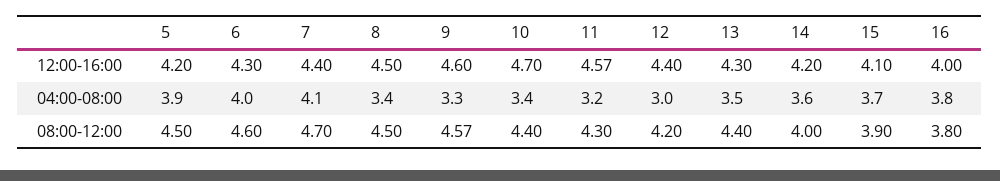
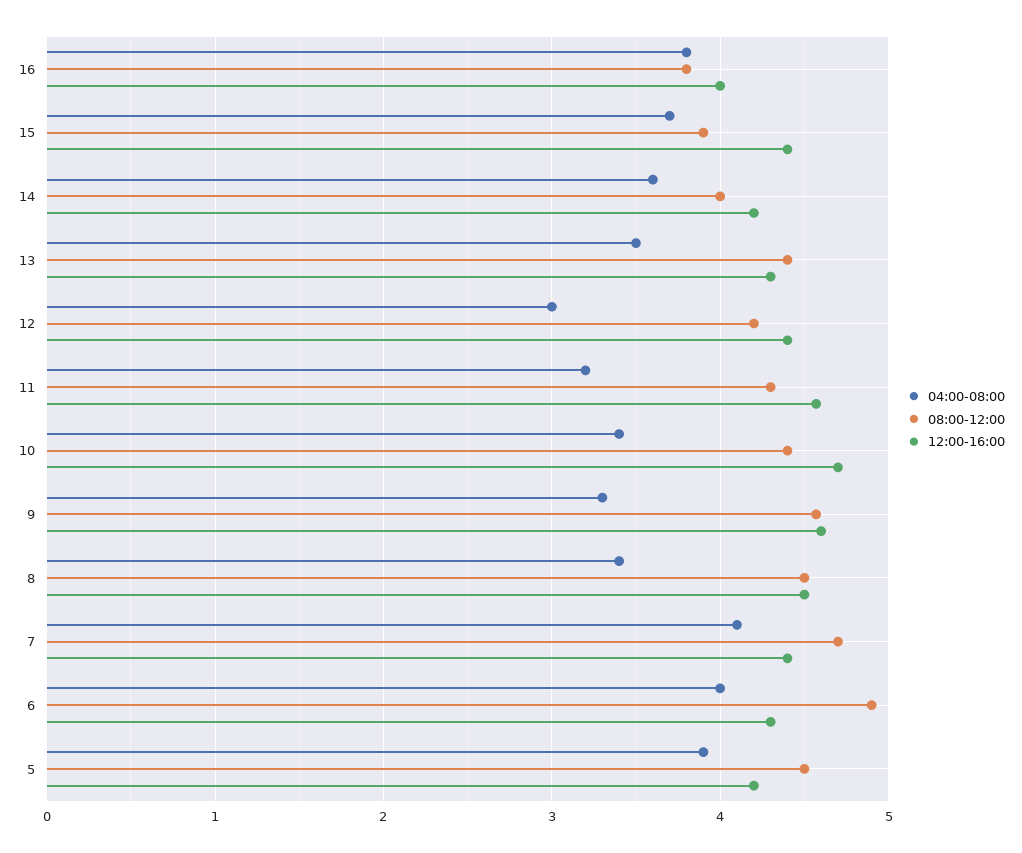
12:00-16:00, 15: 4.1 -> 4.4
08:00-12:00, 6: 4.6 -> 4.9

